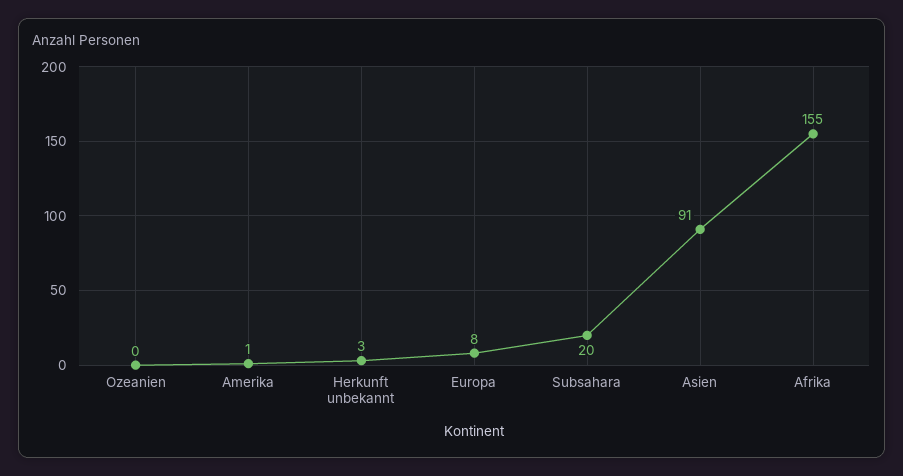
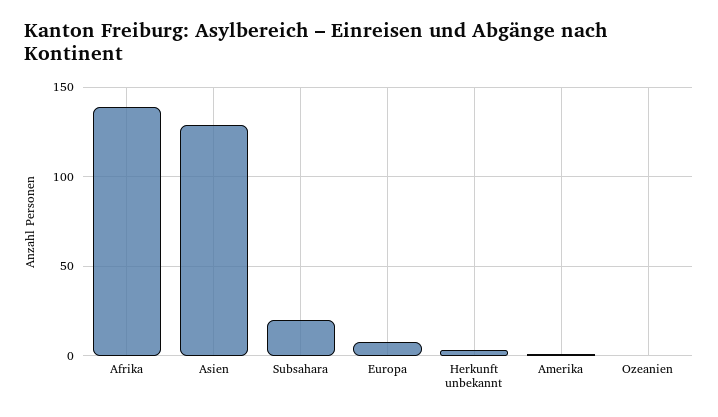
Asien: 91 -> 130
Afrika: 155 -> 140

